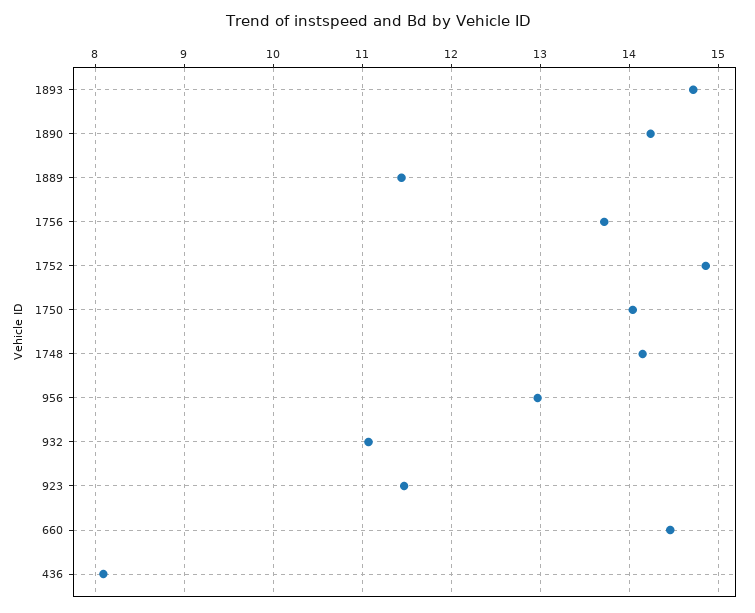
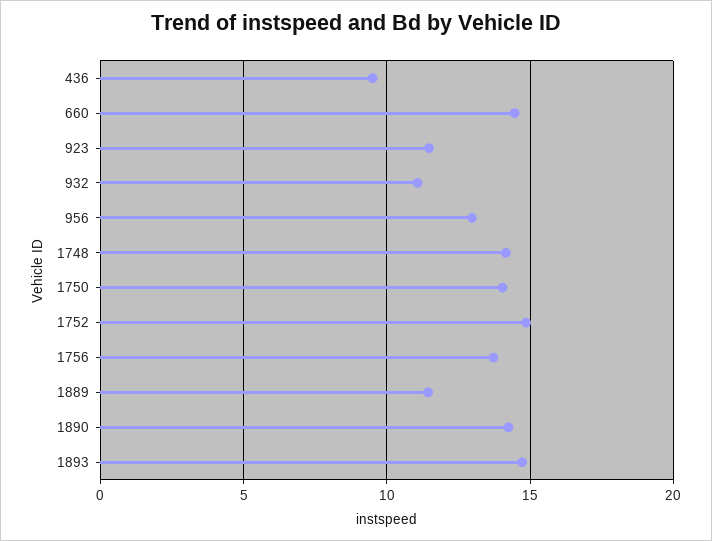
436: 8.1 -> 9.5

